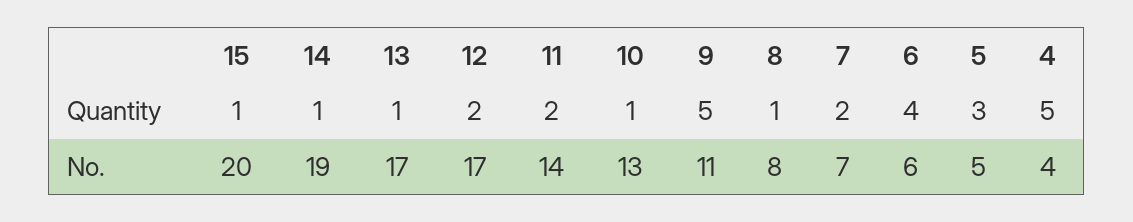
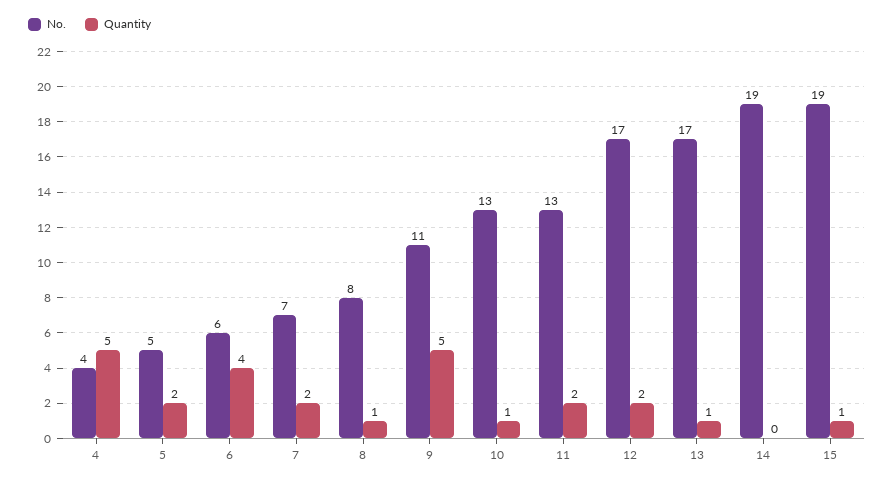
Quantity, 14: 1 -> 0
Quantity, 5: 3 -> 2
No., 15: 20 -> 19
No., 11: 14 -> 13

